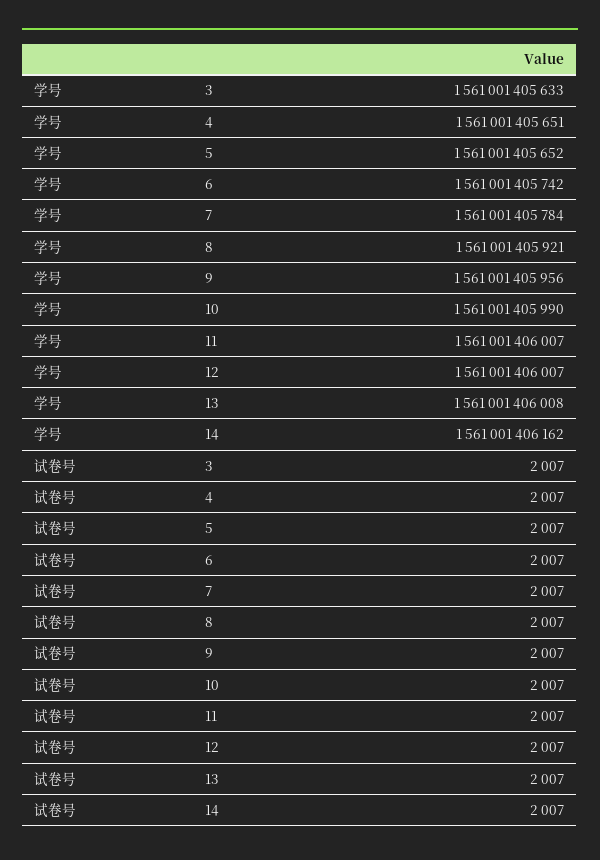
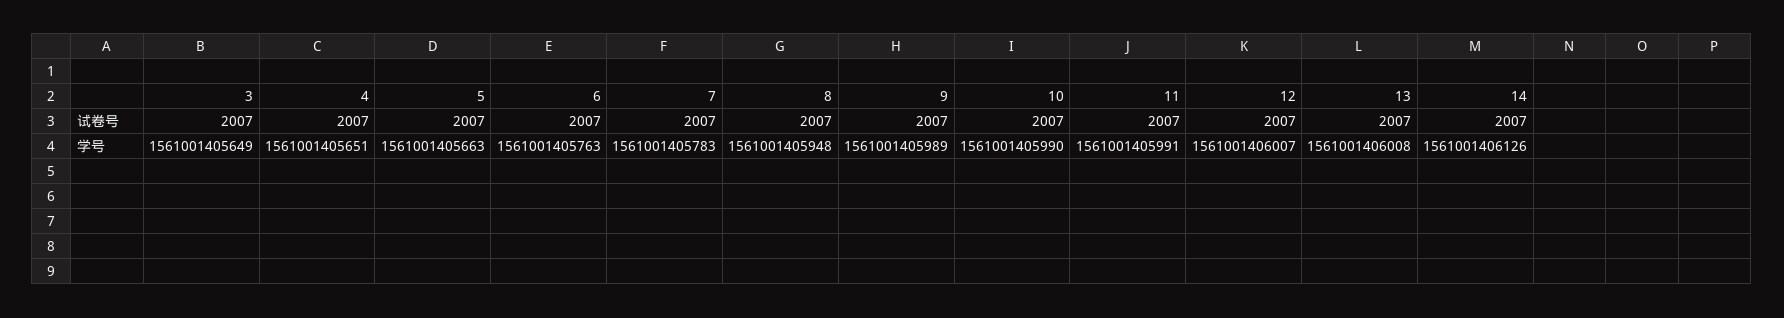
学号, 3: 1561001405633 -> 1561001405649
学号, 5: 1561001405652 -> 1561001405663
学号, 6: 1561001405742 -> 1561001405763
学号, 7: 1561001405784 -> 1561001405783
学号, 8: 1561001405921 -> 1561001405948
学号, 9: 1561001405956 -> 1561001405989
学号, 11: 1561001406007 -> 1561001405991
学号, 14: 1561001406162 -> 1561001406126

